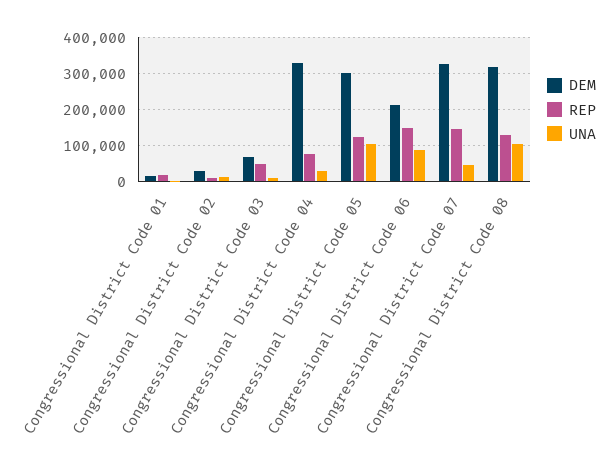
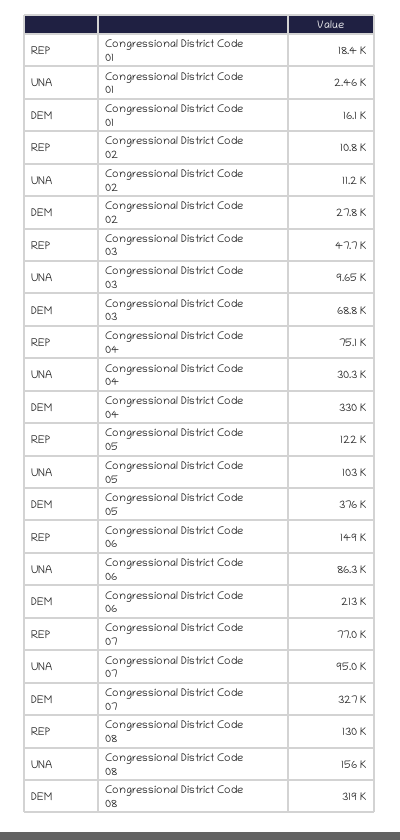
DEM, Congressional District Code 05: 300000 -> 376000
REP, Congressional District Code 07: 140000 -> 77000
UNA, Congressional District Code 07: 40000 -> 95000
UNA, Congressional District Code 08: 100000 -> 156000

